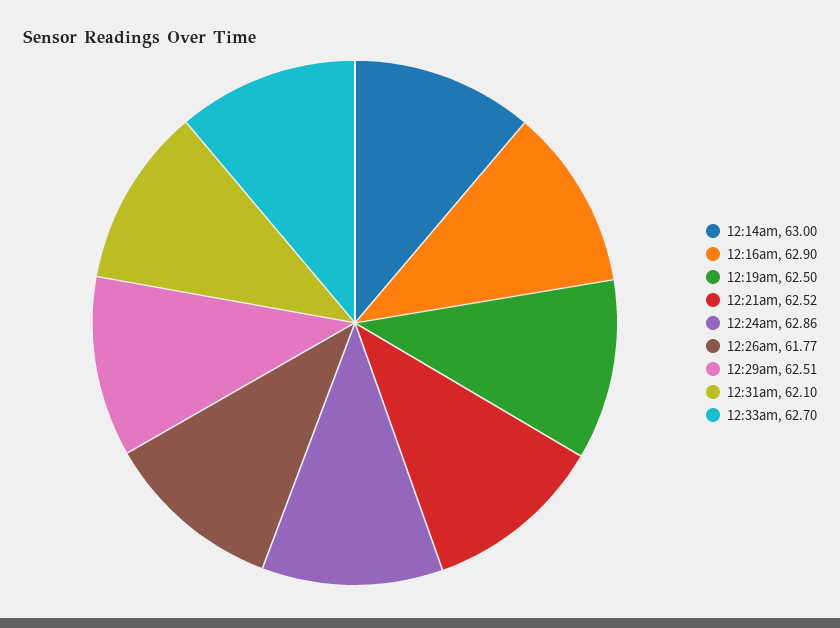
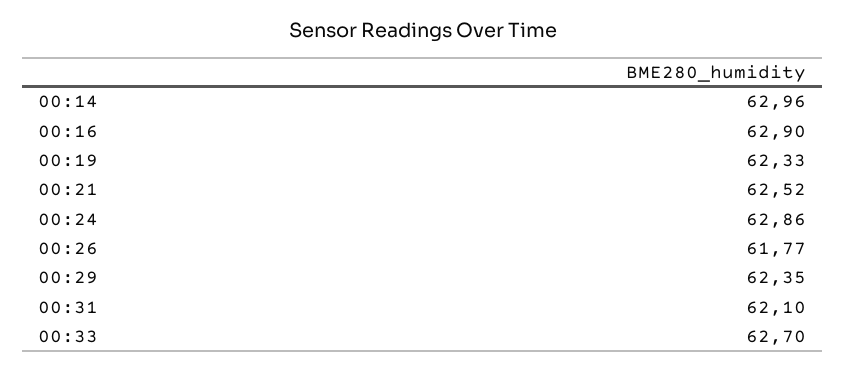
12:14am: 63 -> 62.96
12:19am: 62.5 -> 62.33
12:29am: 62.51 -> 62.35

